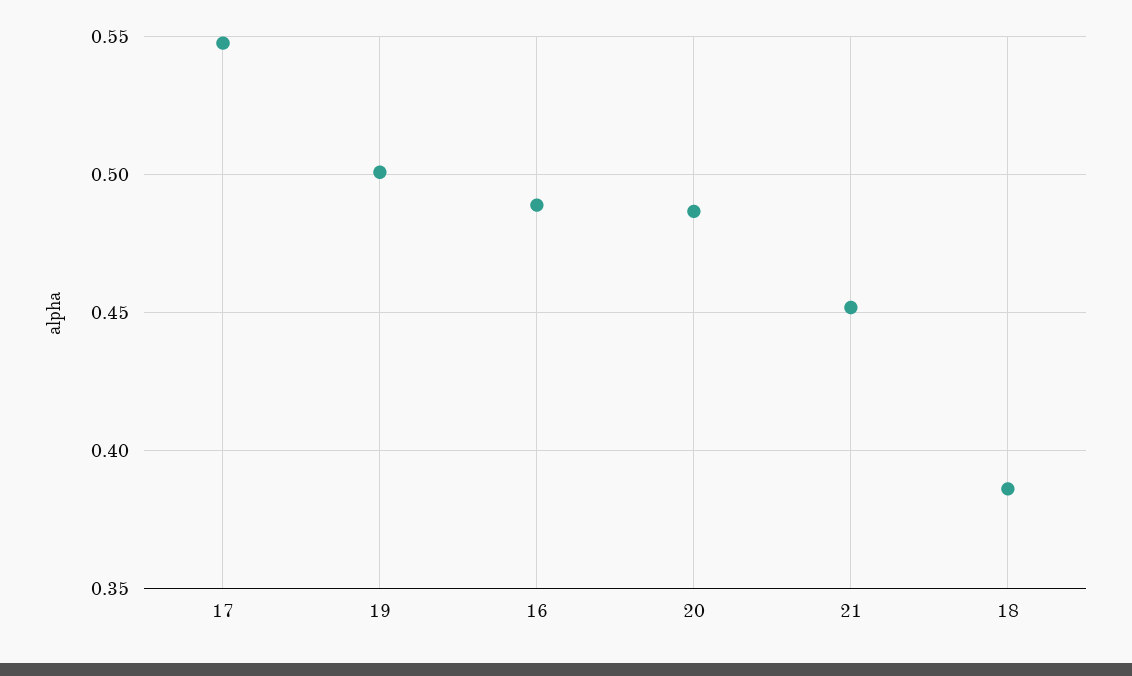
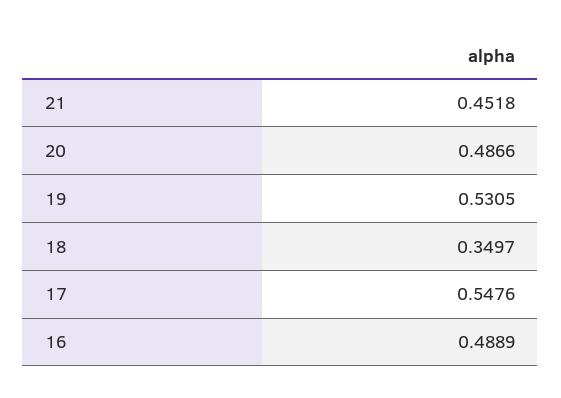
19: 0.5 -> 0.5305
18: 0.385 -> 0.3497

